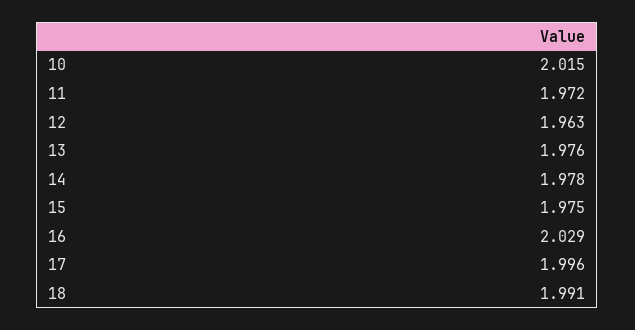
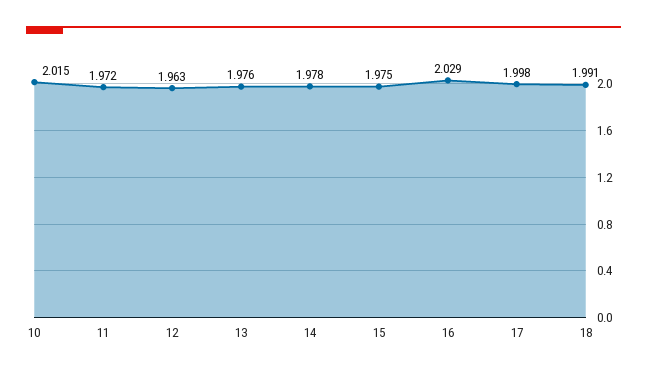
17: 1.996 -> 1.998

